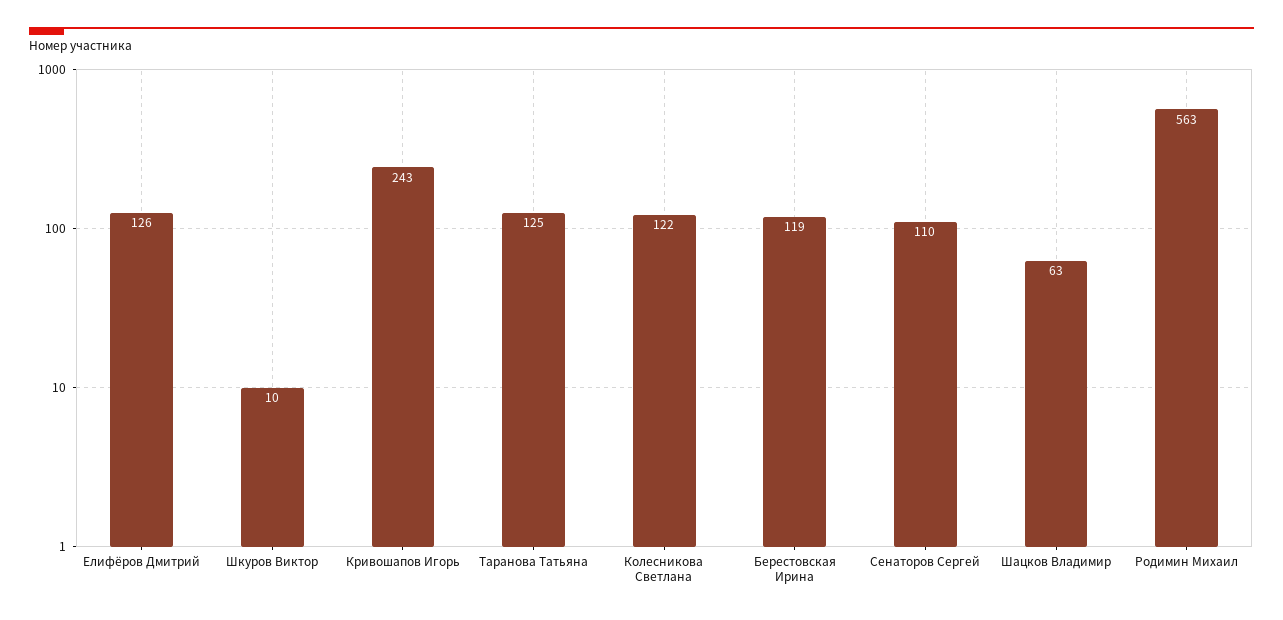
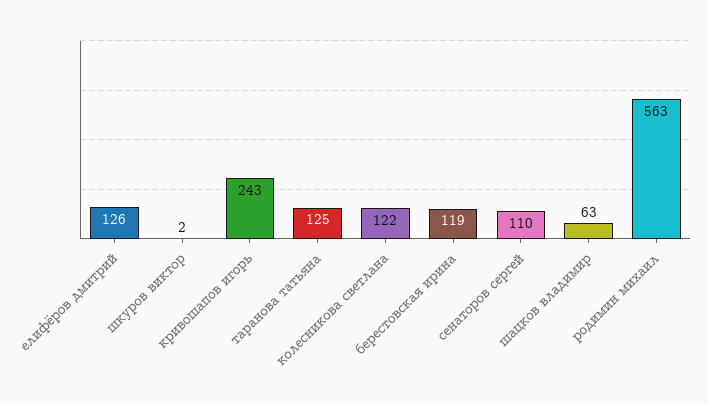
Шкуров Виктор: 10 -> 2

